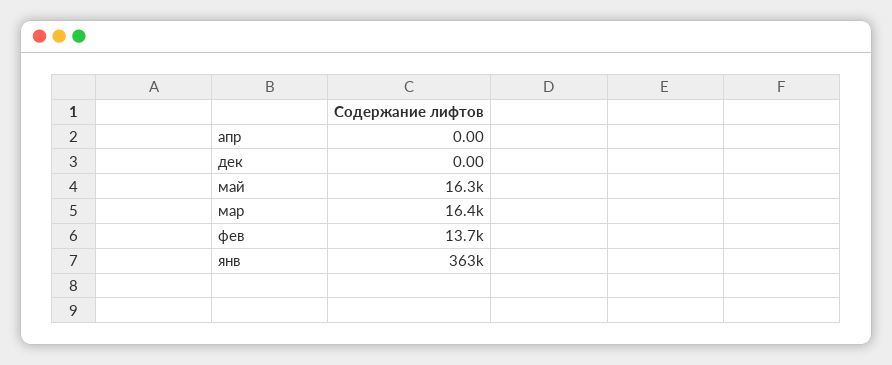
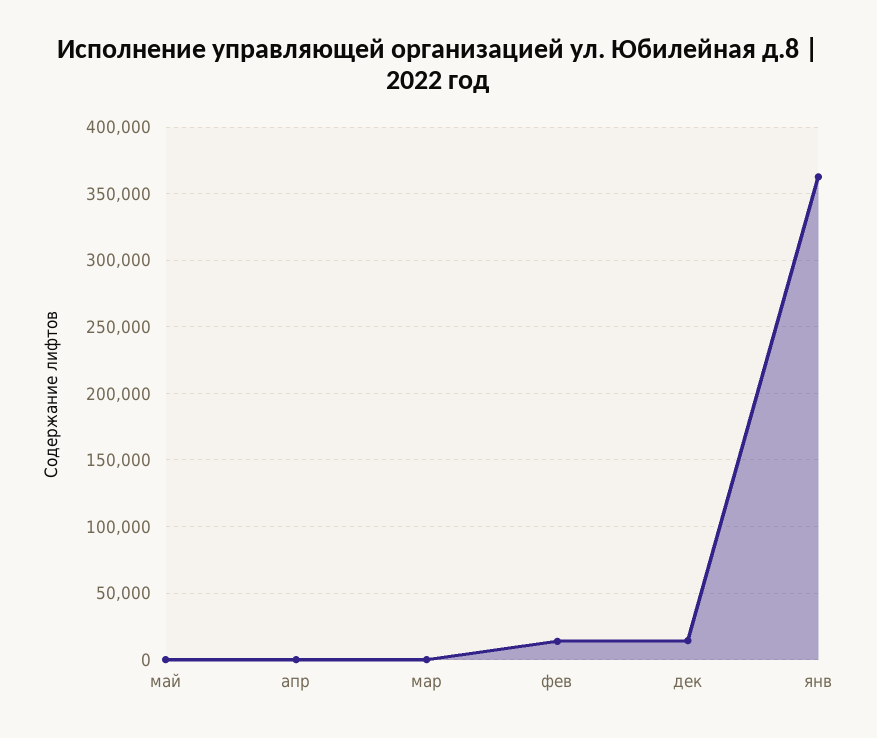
дек: 0 -> 15000
май: 16300 -> 0
мар: 16400 -> 0

